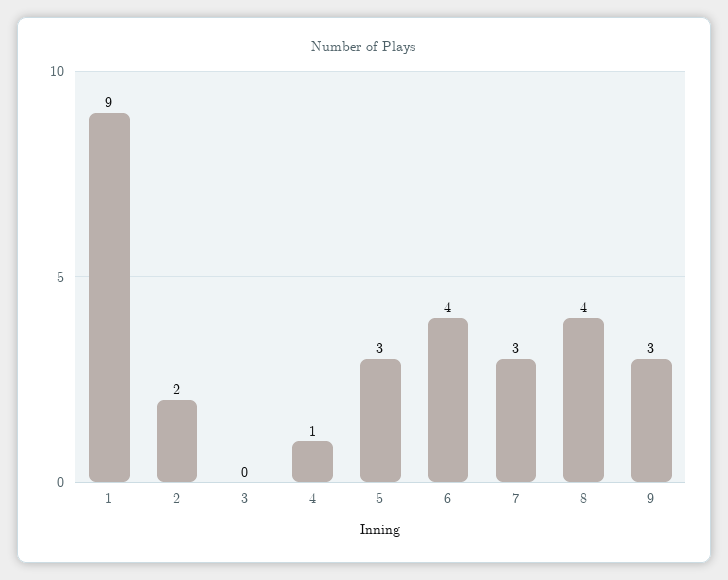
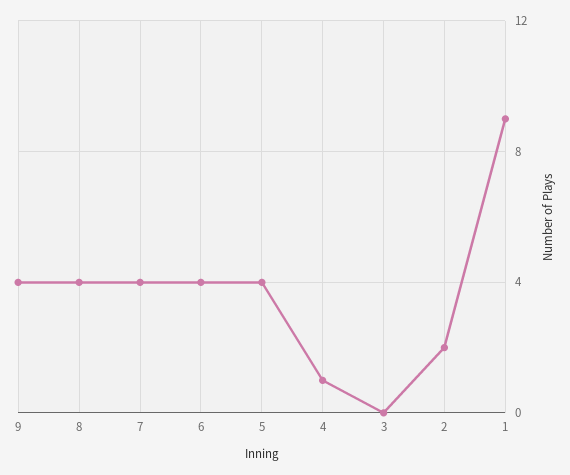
5: 3 -> 4
7: 3 -> 4
9: 3 -> 4

